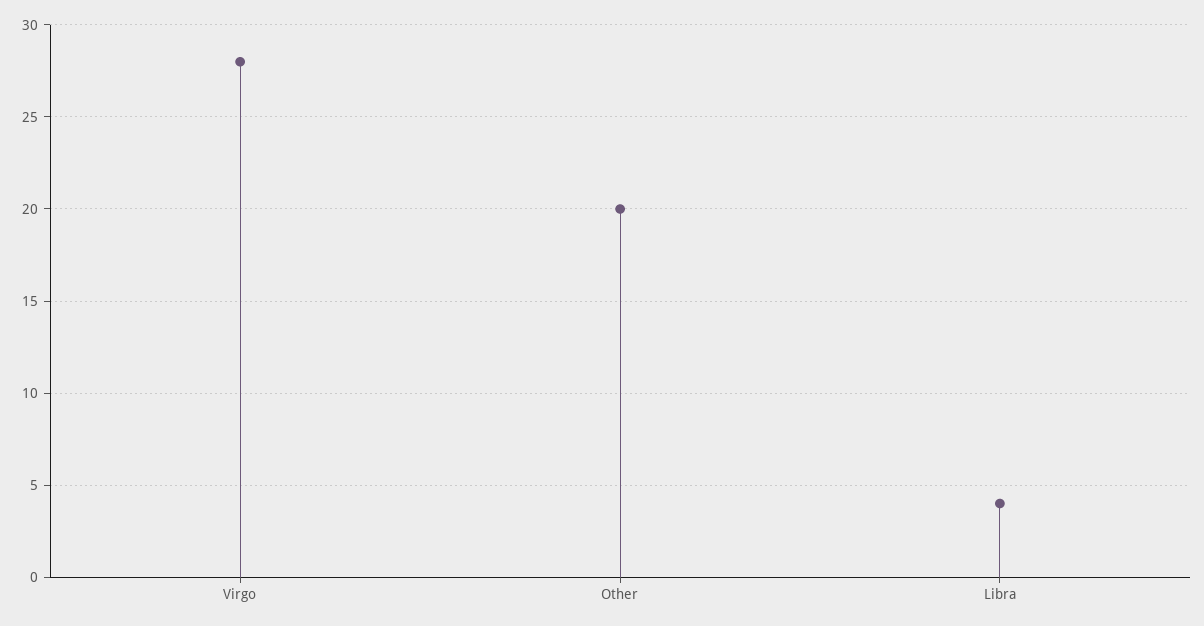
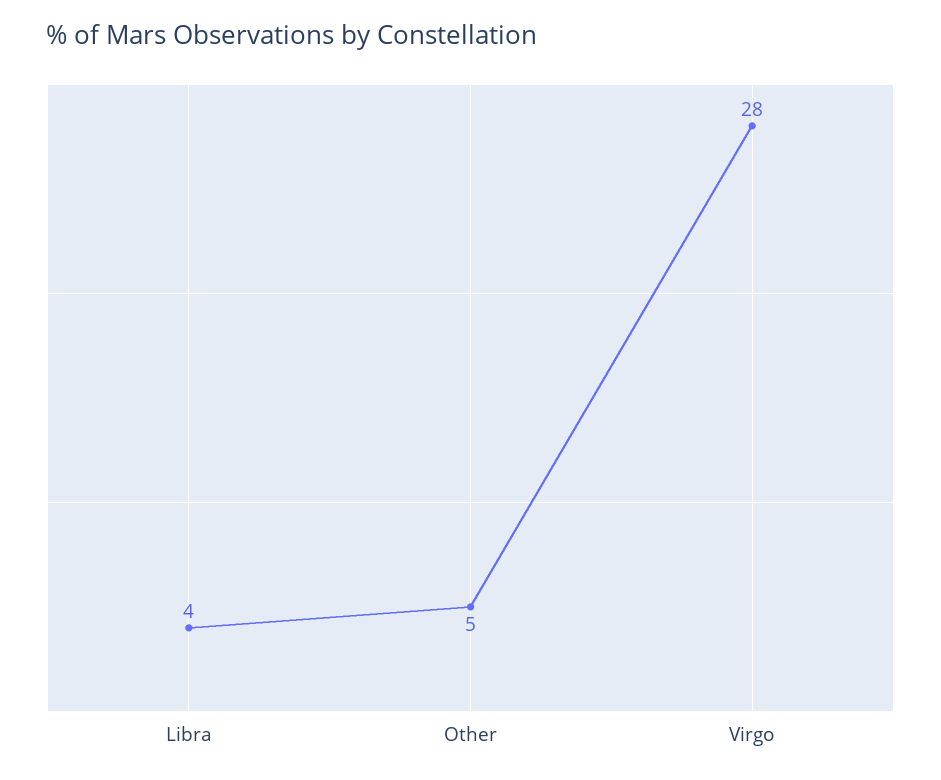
Other: 20 -> 5

